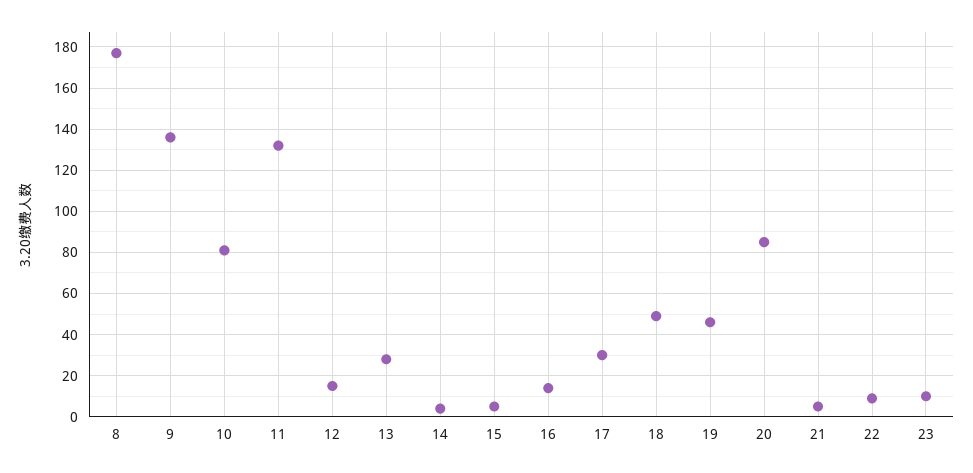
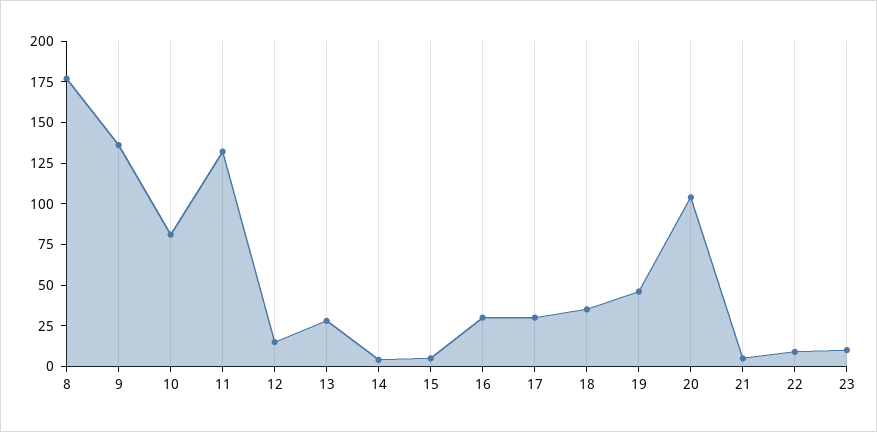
16: 15 -> 30
18: 50 -> 35
20: 85 -> 105

